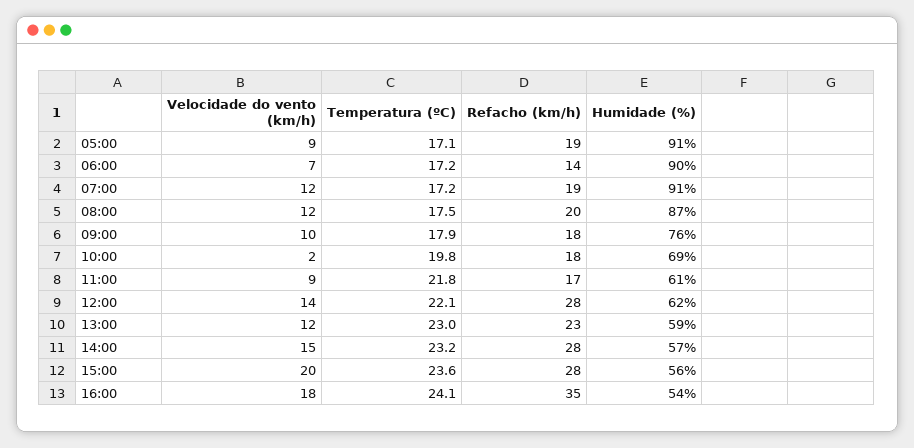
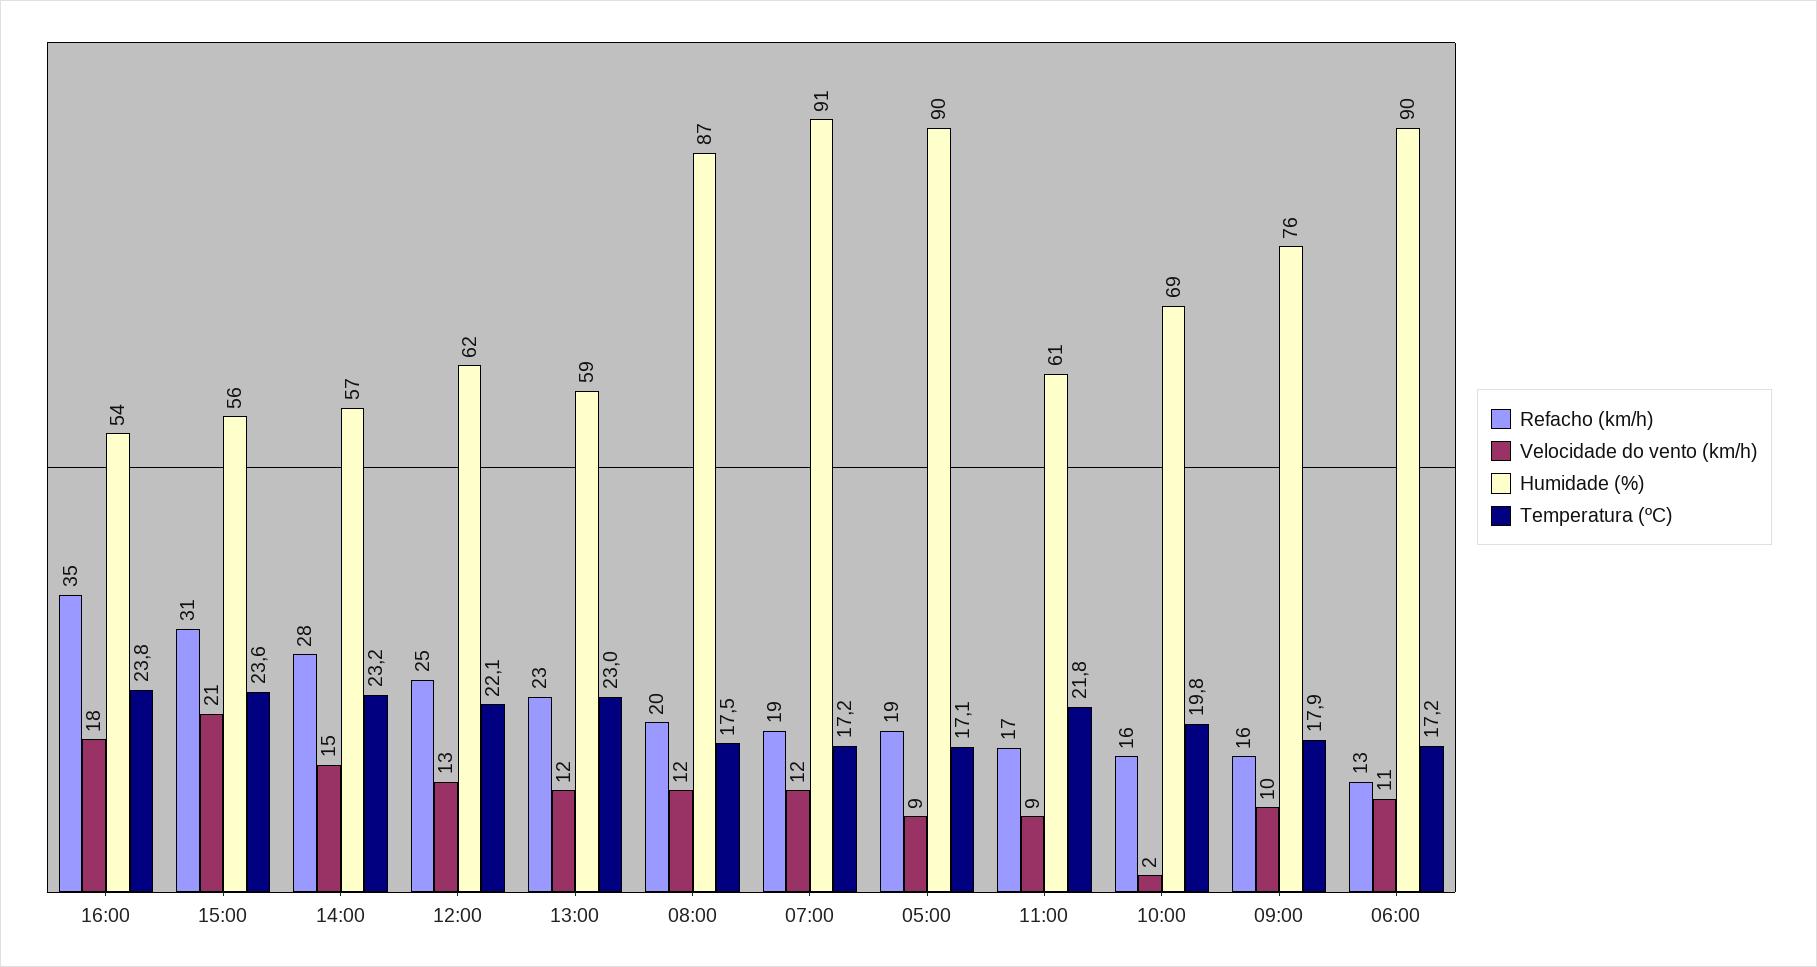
Humidade (%), 05:00: 91 -> 90
Velocidade do vento (km/h), 06:00: 7 -> 11
Refacho (km/h), 06:00: 14 -> 13
Refacho (km/h), 09:00: 18 -> 16
Refacho (km/h), 10:00: 18 -> 16
Velocidade do vento (km/h), 12:00: 14 -> 13
Refacho (km/h), 12:00: 28 -> 25
Velocidade do vento (km/h), 15:00: 20 -> 21
Refacho (km/h), 15:00: 28 -> 31
Temperatura (ºC), 16:00: 24.1 -> 23.8

